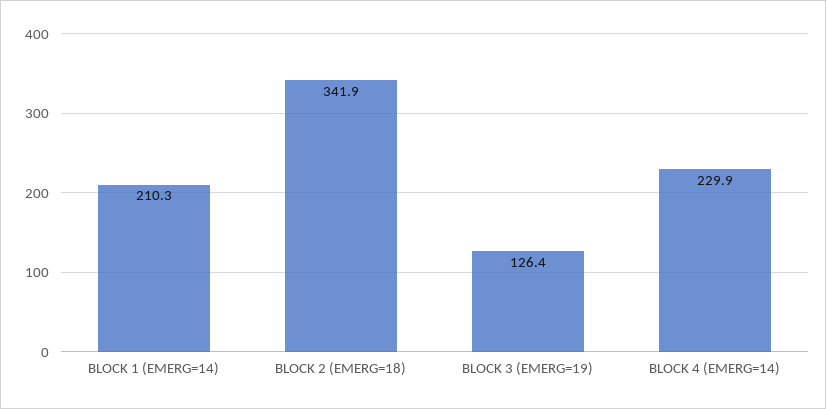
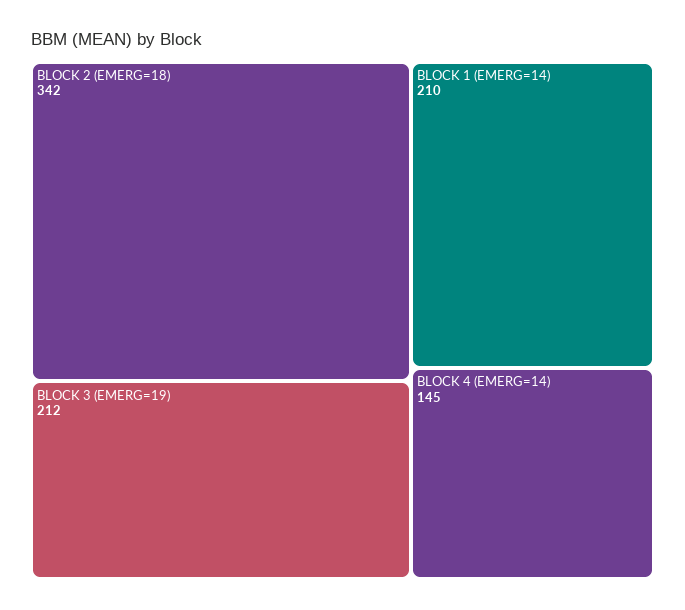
BLOCK 3 (EMERG=19): 126.4 -> 212
BLOCK 4 (EMERG=14): 229.9 -> 145

